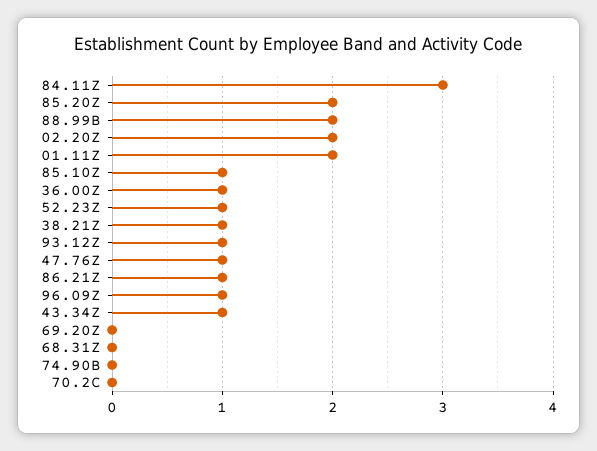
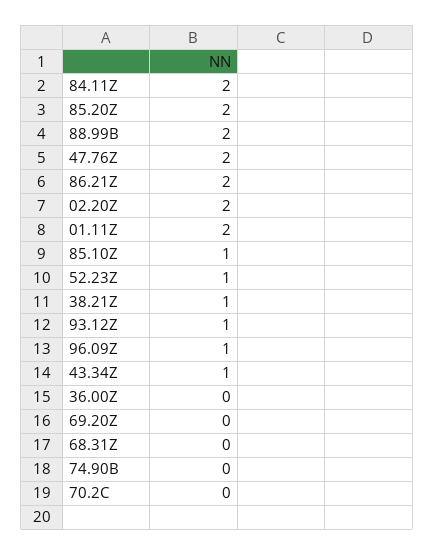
84.11Z: 3 -> 2
36.00Z: 1 -> 0
47.76Z: 1 -> 2
86.21Z: 1 -> 2

